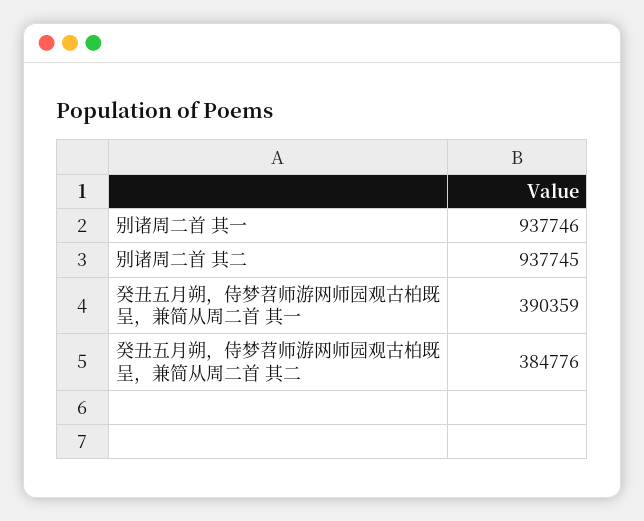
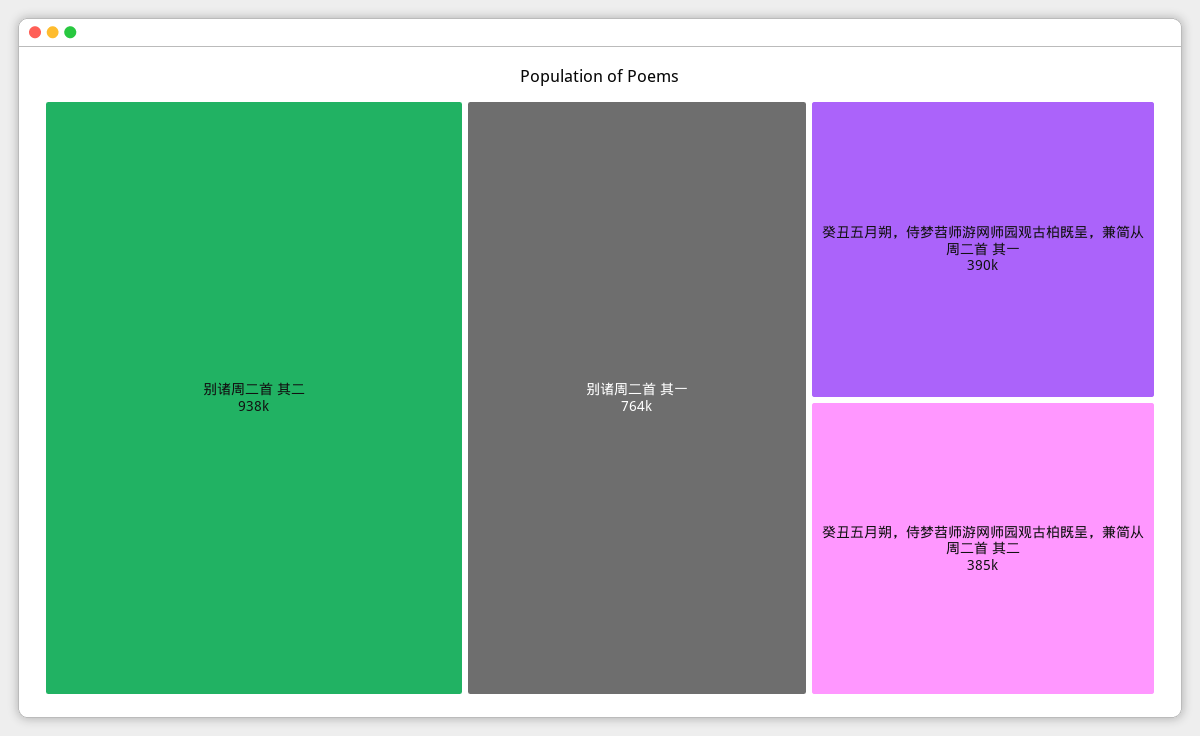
别诸周二首 其一: 937746 -> 764000

